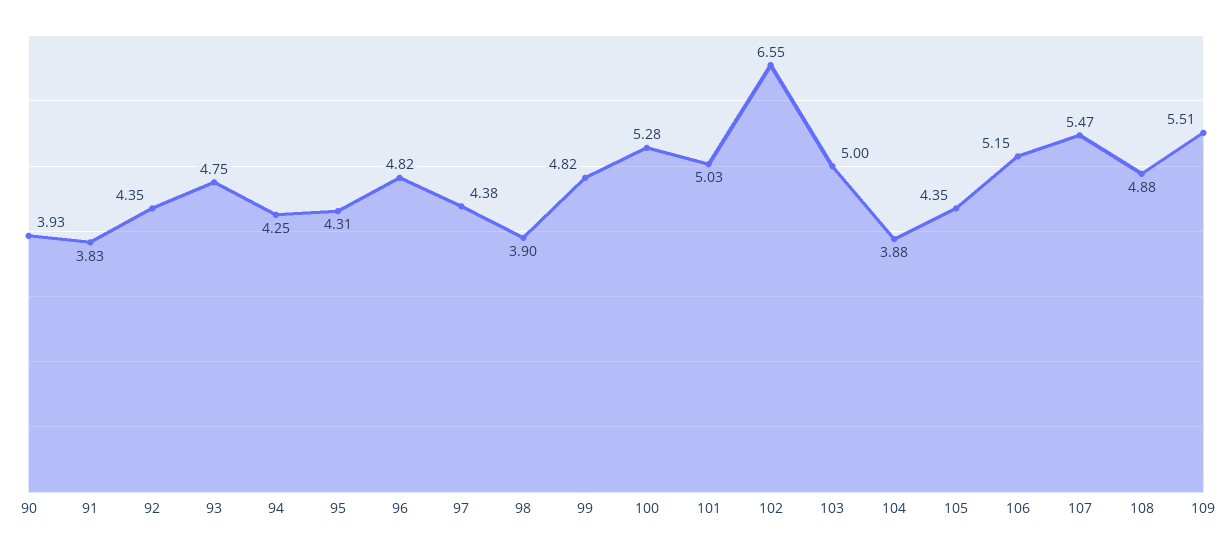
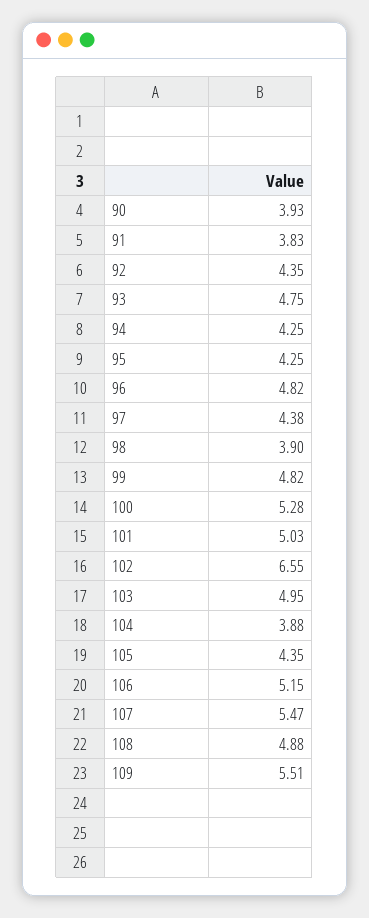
95: 4.31 -> 4.25
103: 5 -> 4.95

